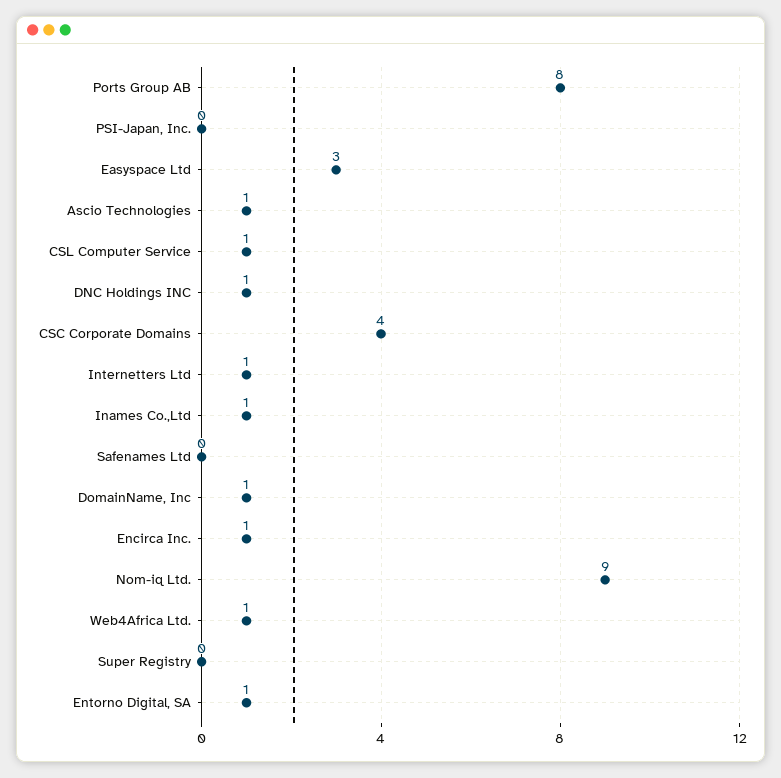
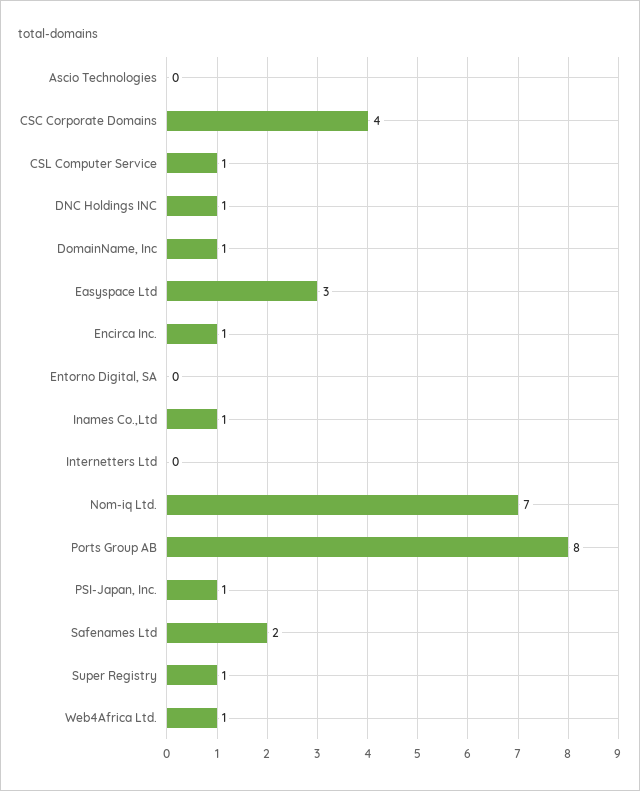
PSI-Japan, Inc.: 0 -> 1
Ascio Technologies: 1 -> 0
Internetters Ltd: 1 -> 0
Safenames Ltd: 0 -> 2
Nom-iq Ltd.: 9 -> 7
Super Registry: 0 -> 1
Entorno Digital, SA: 1 -> 0

